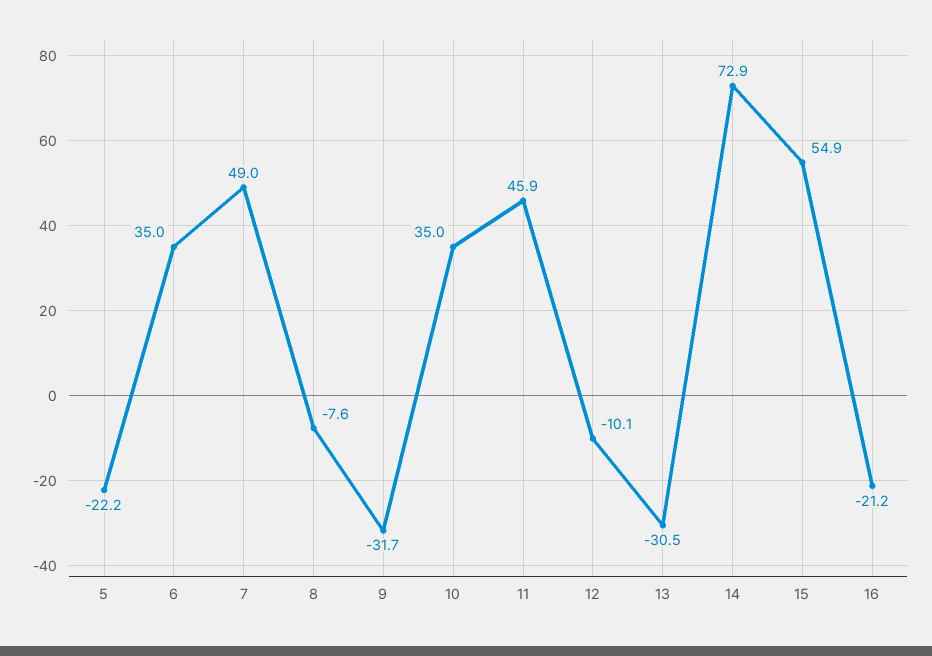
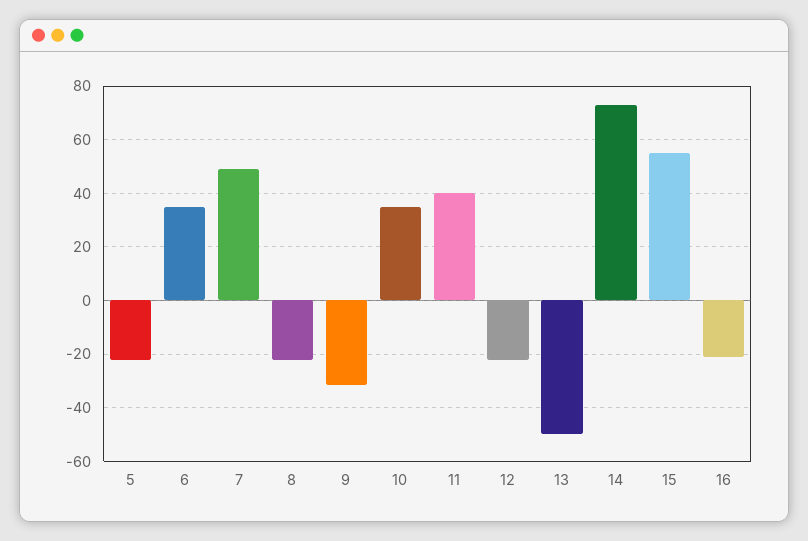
8: -7.6 -> -22.5
11: 45.9 -> 40
12: -10.1 -> -22.5
13: -30.5 -> -50

